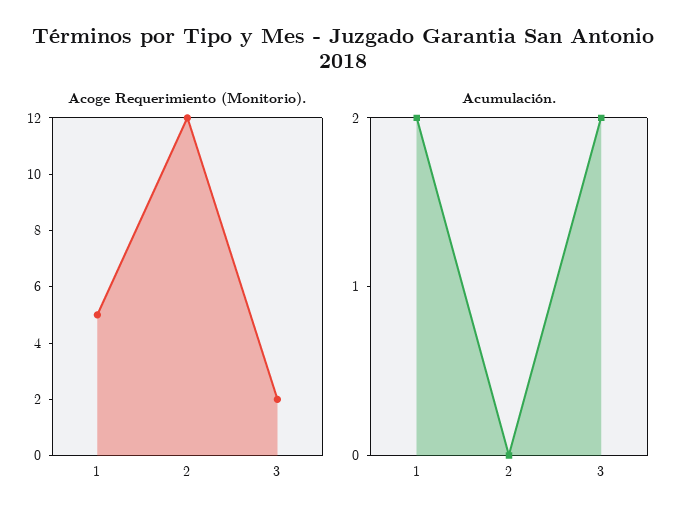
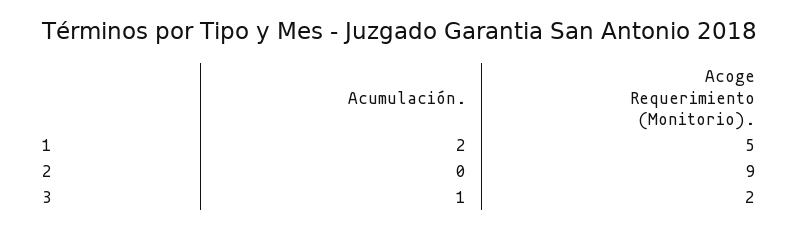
Acoge Requerimiento (Monitorio)., 2: 12 -> 9
Acumulación., 3: 2 -> 1

